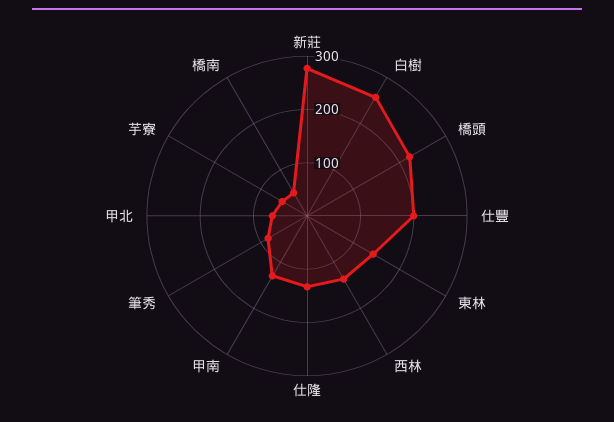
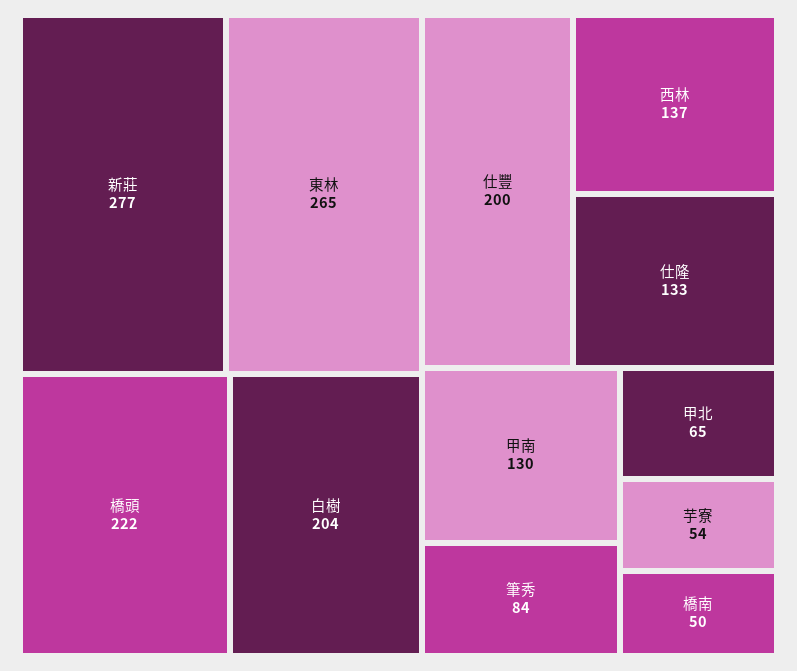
白樹: 260 -> 204
東林: 140 -> 265

